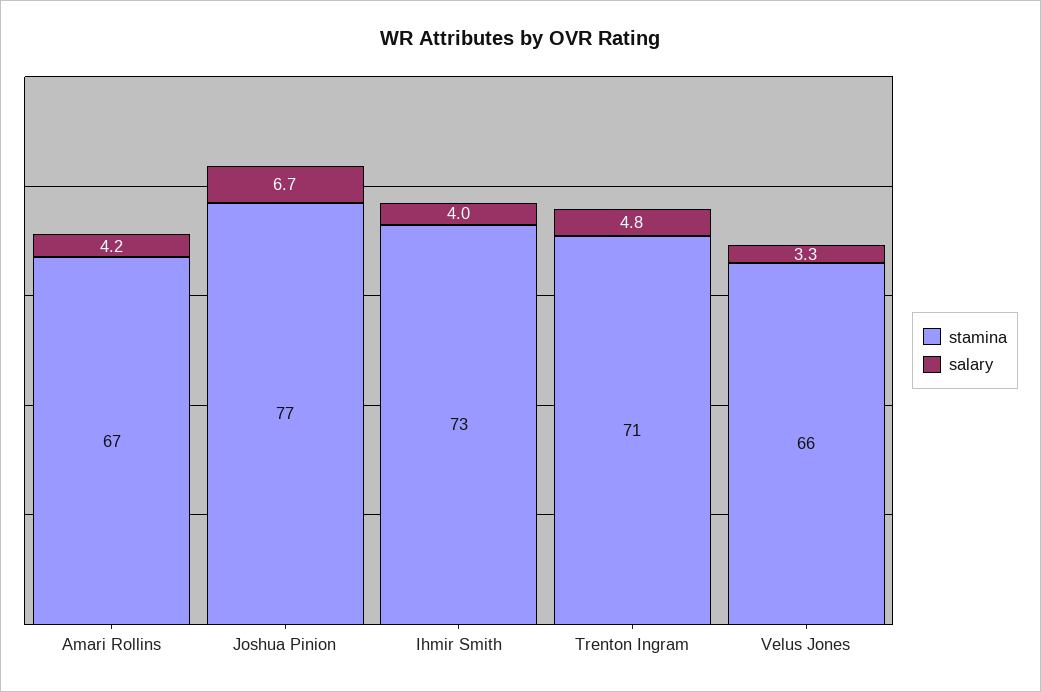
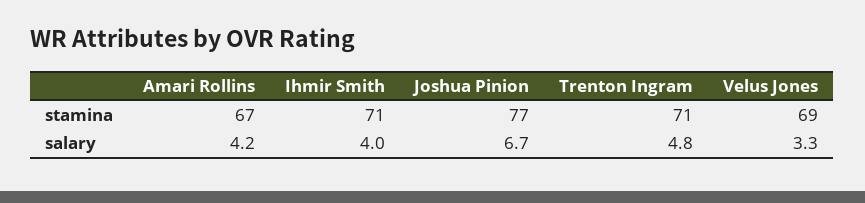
stamina, Ihmir Smith: 73 -> 71
stamina, Velus Jones: 66 -> 69

